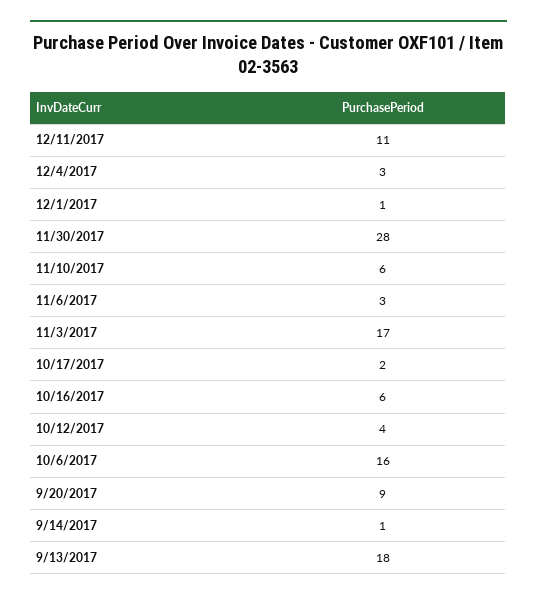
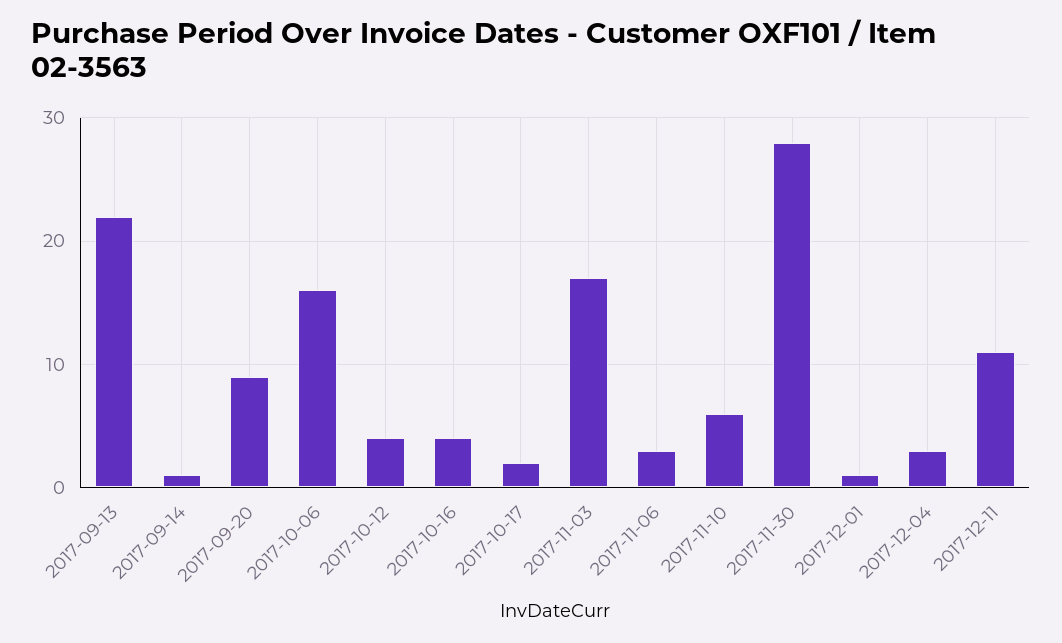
10/16/2017: 6 -> 4
9/13/2017: 18 -> 22

